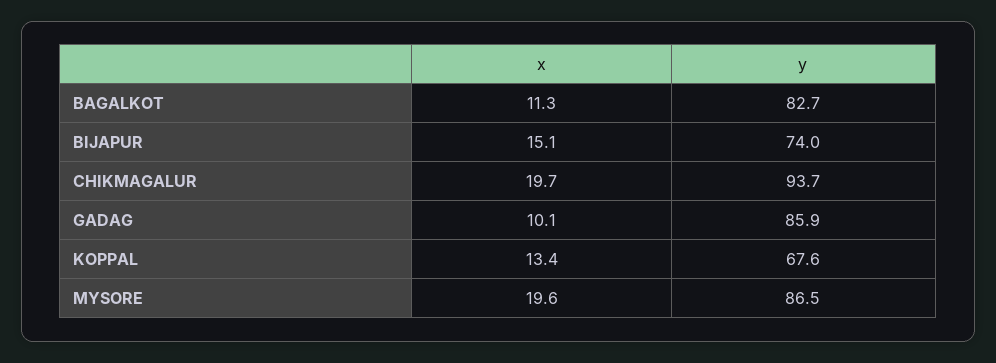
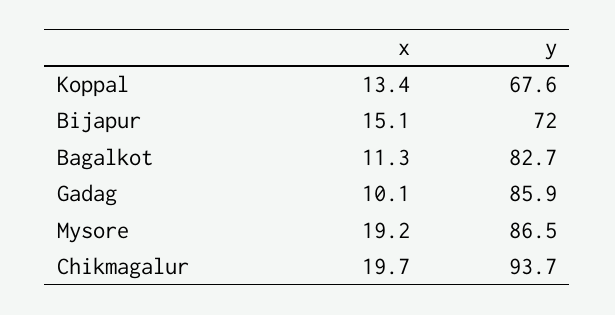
y, BIJAPUR: 74 -> 72
x, MYSORE: 19.6 -> 19.2

